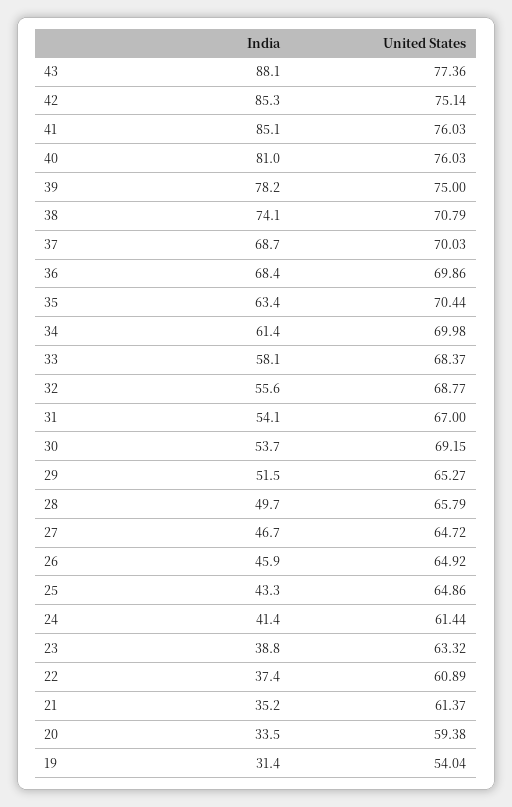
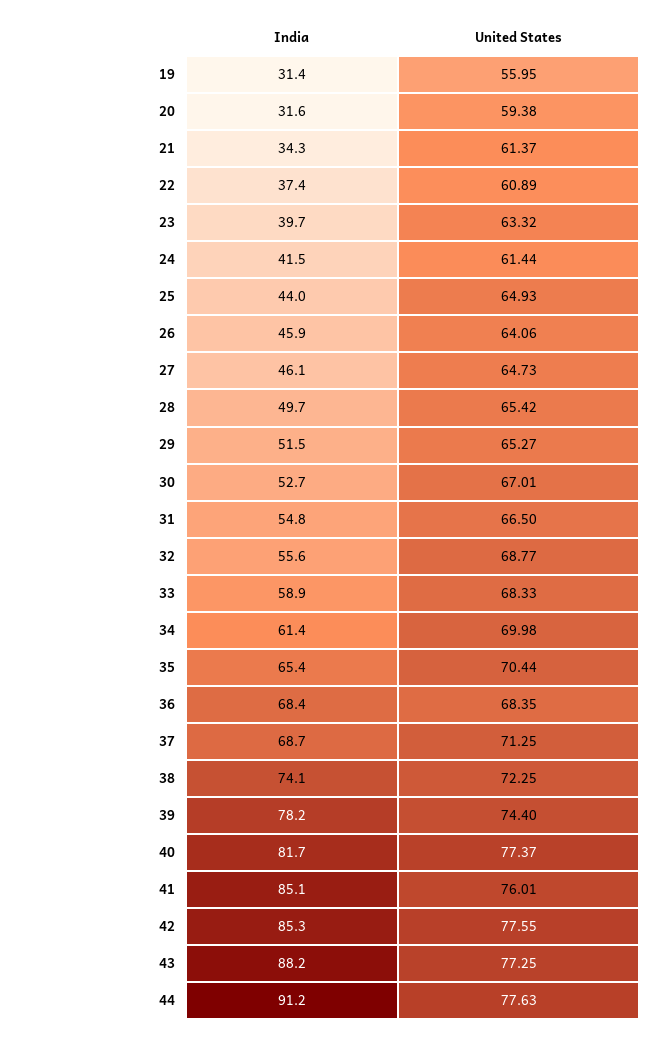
India, 43: 88.1 -> 88.2
United States, 43: 77.36 -> 77.25
United States, 42: 75.14 -> 77.55
United States, 41: 76.03 -> 76.01
India, 40: 81 -> 81.7
United States, 40: 76.03 -> 77.37
United States, 39: 75 -> 74.4
United States, 38: 70.79 -> 72.25
United States, 37: 70.03 -> 71.25
United States, 36: 69.86 -> 68.35
India, 35: 63.4 -> 65.4
India, 33: 58.1 -> 58.9
United States, 33: 68.37 -> 68.33
India, 31: 54.1 -> 54.8
United States, 31: 67 -> 66.5
India, 30: 53.7 -> 52.7
United States, 30: 69.15 -> 67.01
United States, 28: 65.79 -> 65.42
India, 27: 46.7 -> 46.1
United States, 27: 64.72 -> 64.73
United States, 26: 64.92 -> 64.06
India, 25: 43.3 -> 44
United States, 25: 64.86 -> 64.93
India, 24: 41.4 -> 41.5
India, 23: 38.8 -> 39.7
India, 21: 35.2 -> 34.3
India, 20: 33.5 -> 31.6
United States, 19: 54.04 -> 55.95
India, 44: none -> 91.2
United States, 44: none -> 77.63

